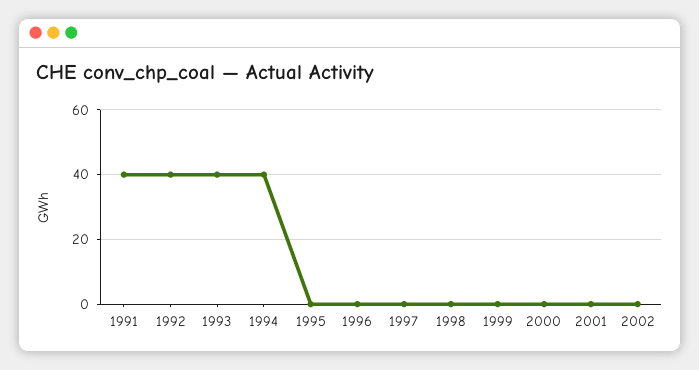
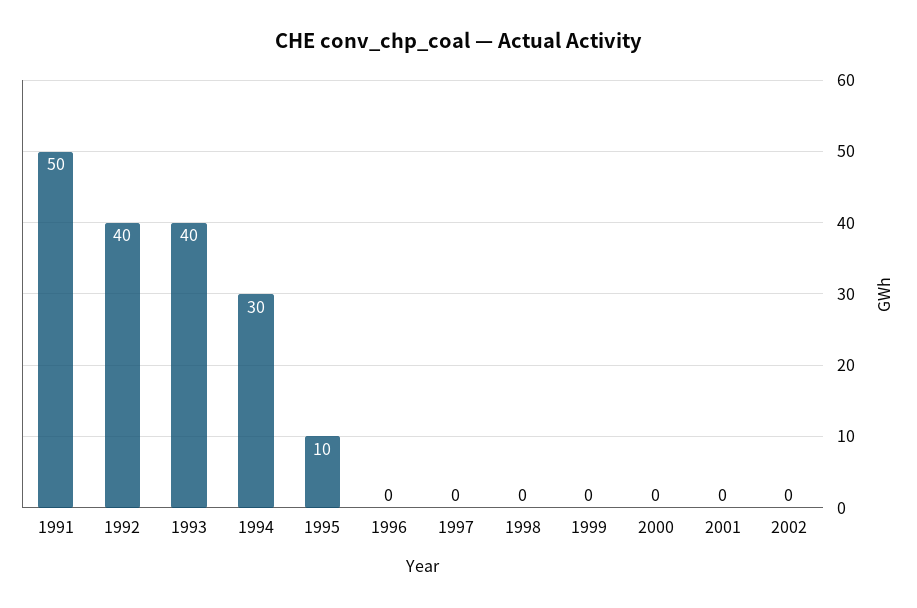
1991: 40 -> 50
1994: 40 -> 30
1995: 0 -> 10

